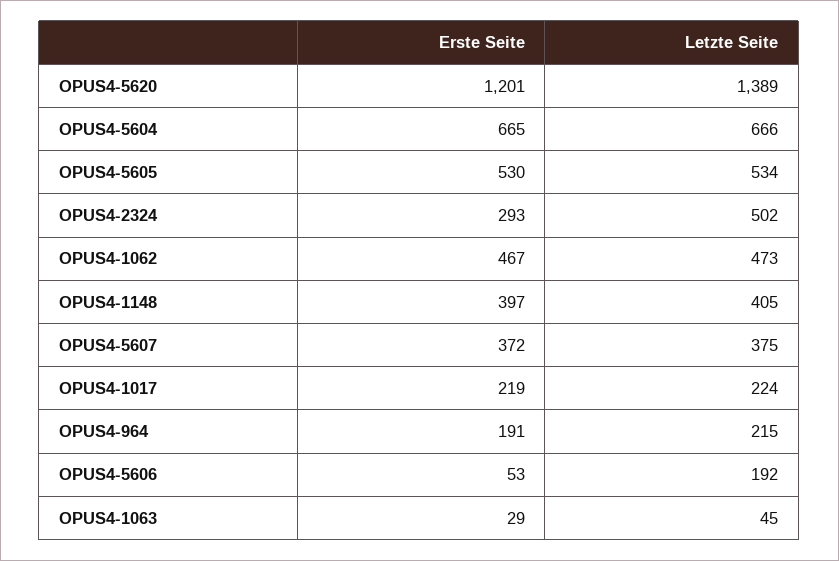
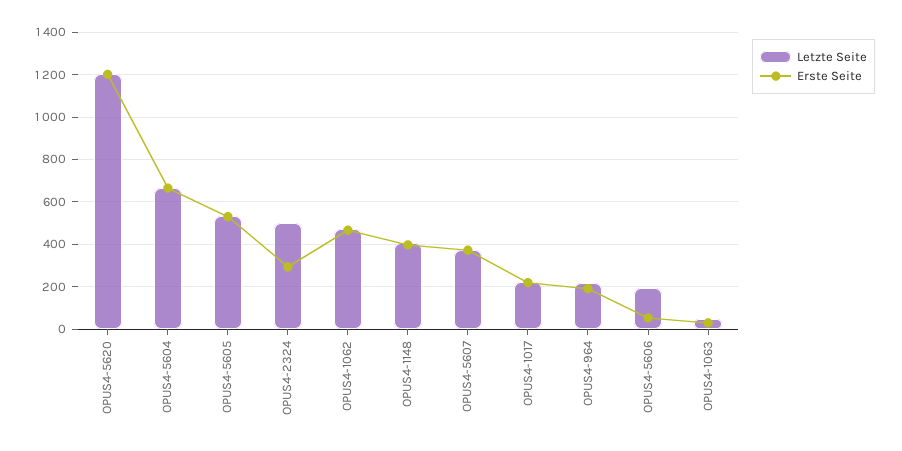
Letzte Seite, OPUS4-5620: 1389 -> 1200

